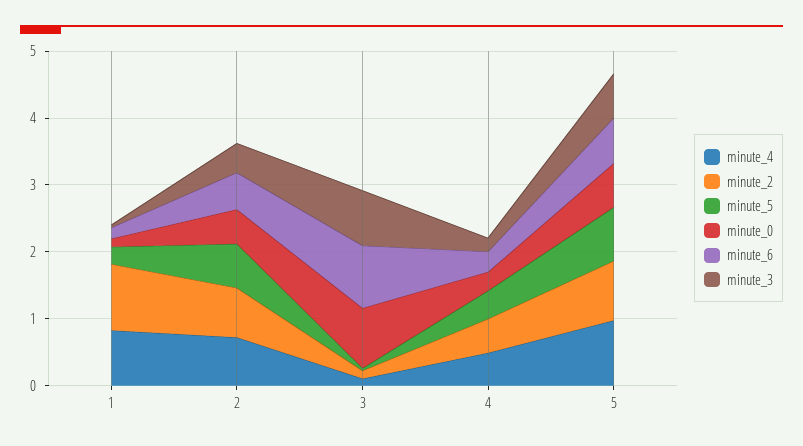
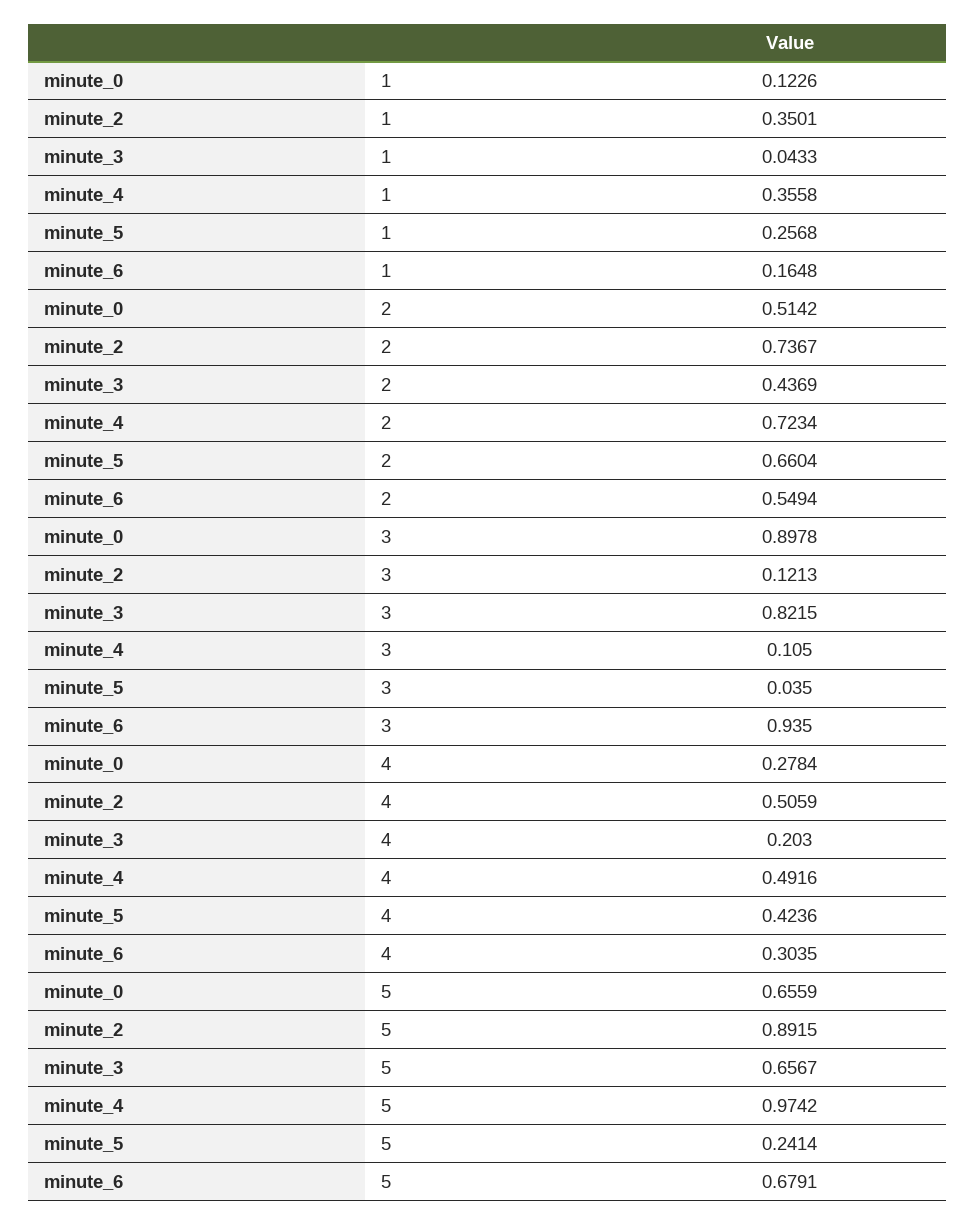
minute_4, 1: 0.8 -> 0.3558
minute_2, 1: 1 -> 0.3501
minute_5, 5: 0.8 -> 0.2414

